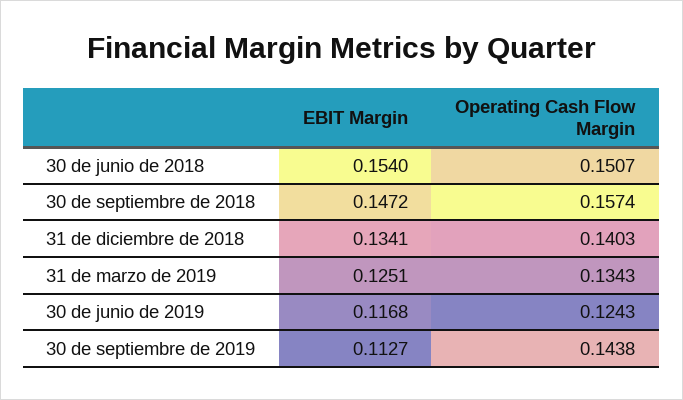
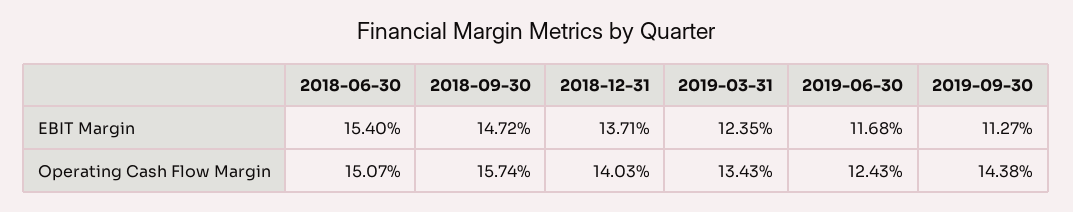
EBIT Margin, 31 de diciembre de 2018: 0.1341 -> 0.1371
EBIT Margin, 31 de marzo de 2019: 0.1251 -> 0.1235

